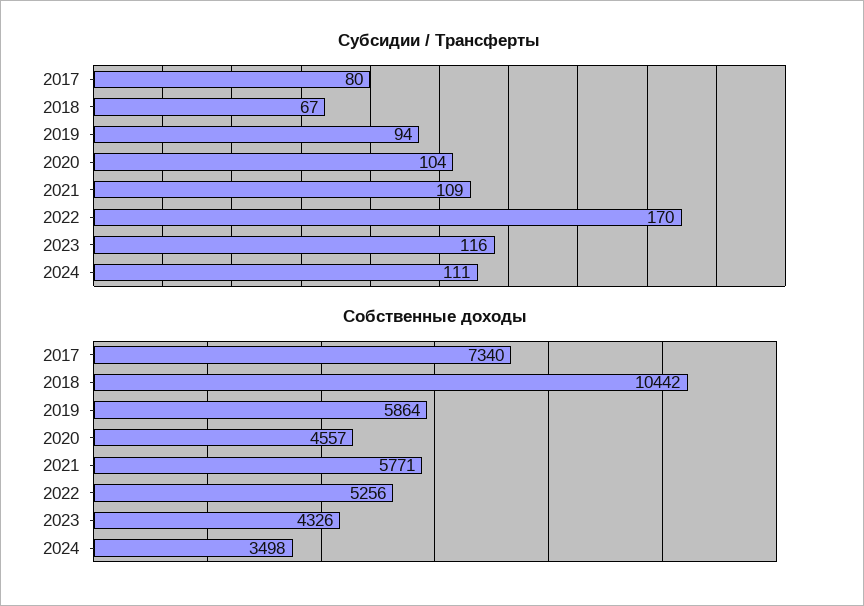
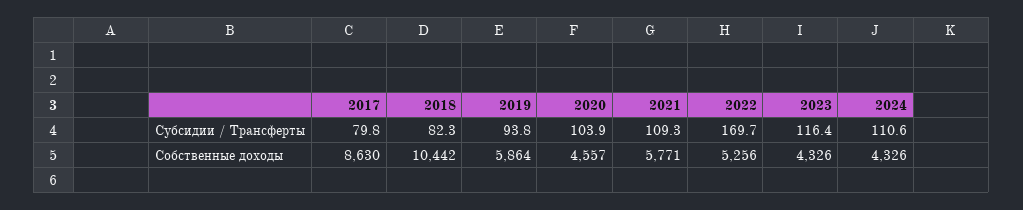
Субсидии / Трансферты, 2018: 67 -> 82.3
Собственные доходы, 2017: 7340 -> 8630
Собственные доходы, 2024: 3498 -> 4326

